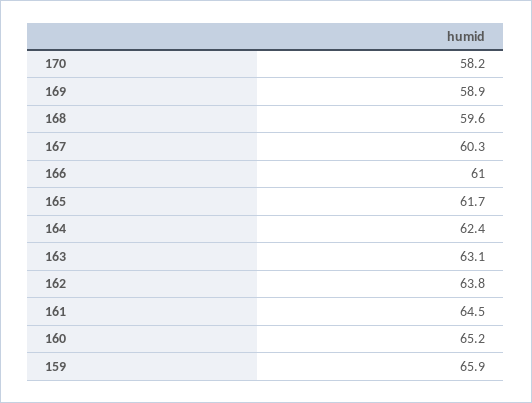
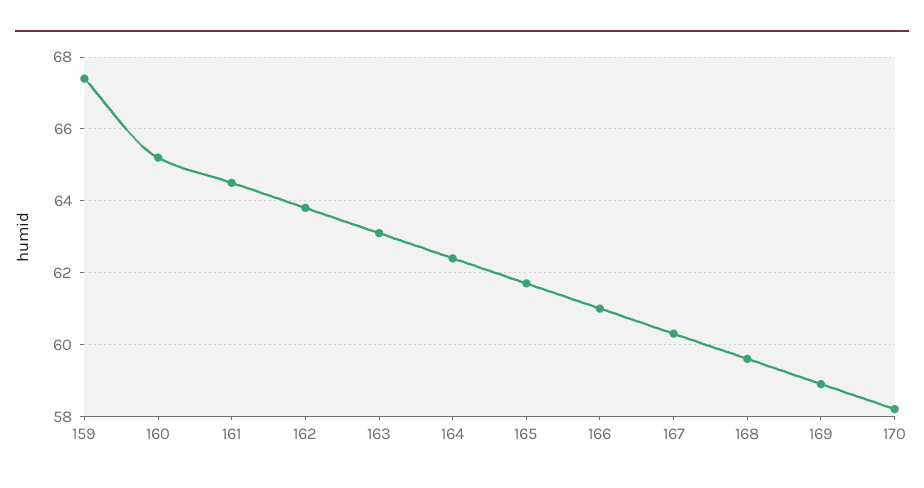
159: 65.9 -> 67.5

